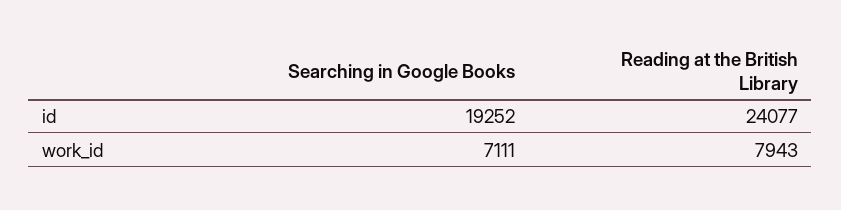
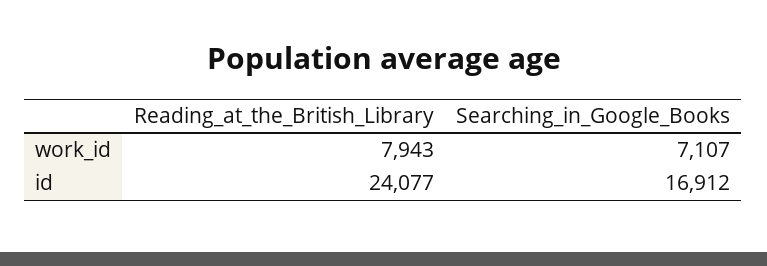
Searching in Google Books, id: 19252 -> 16912
Searching in Google Books, work_id: 7111 -> 7107

